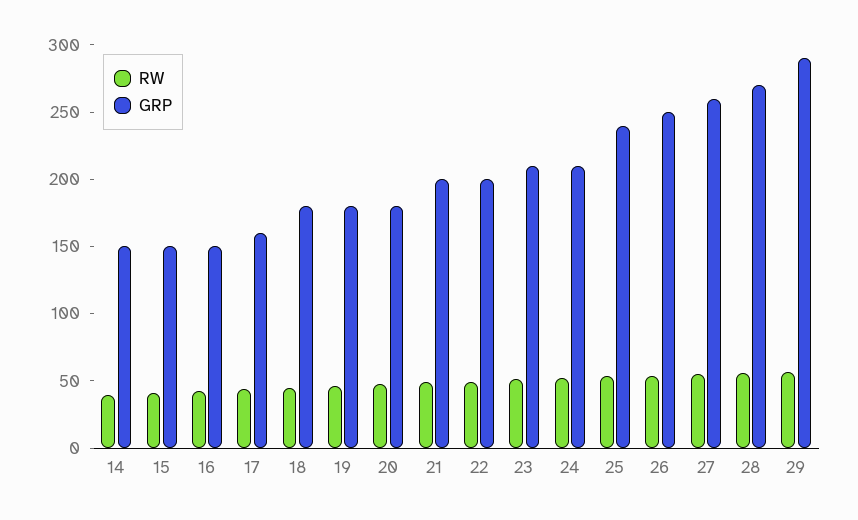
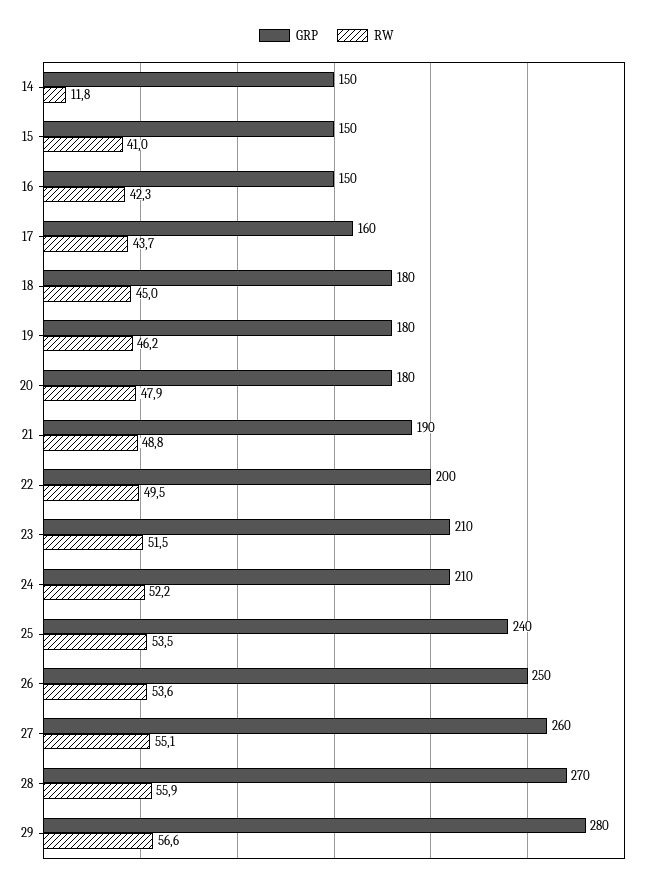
RW, 14: 40 -> 11.8
GRP, 21: 200 -> 190
GRP, 29: 290 -> 280

